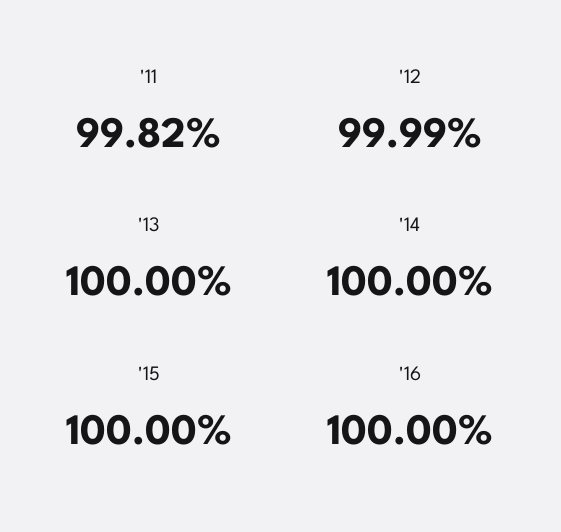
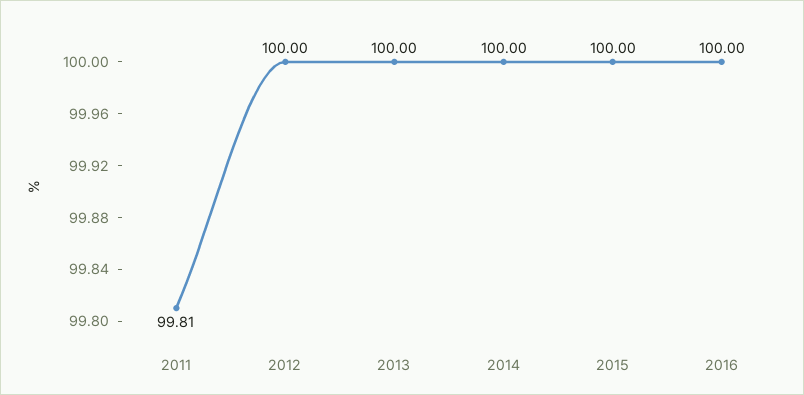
'11: 99.82 -> 99.81
'12: 99.99 -> 100

